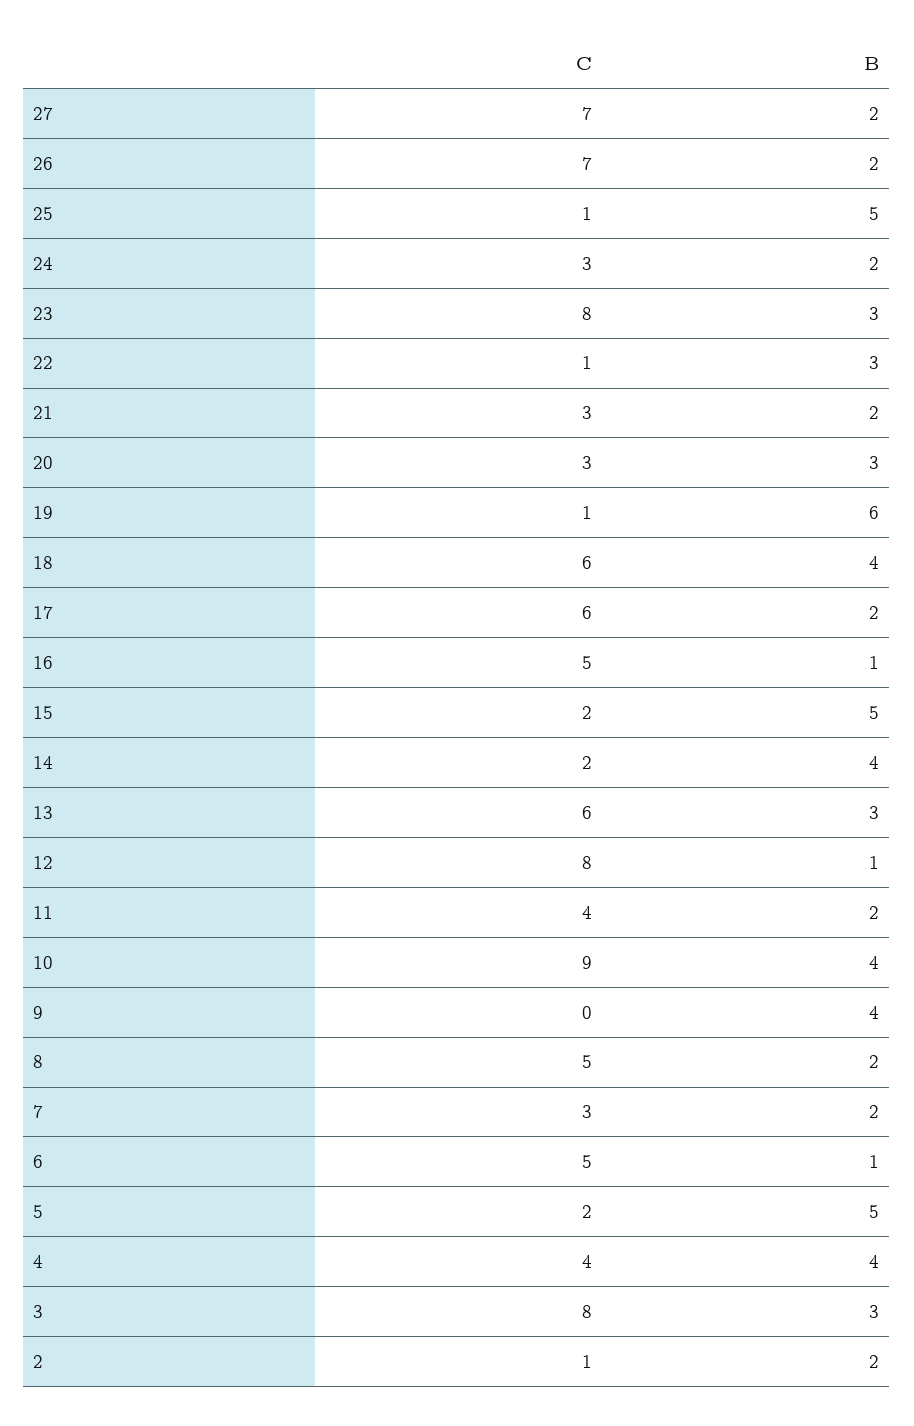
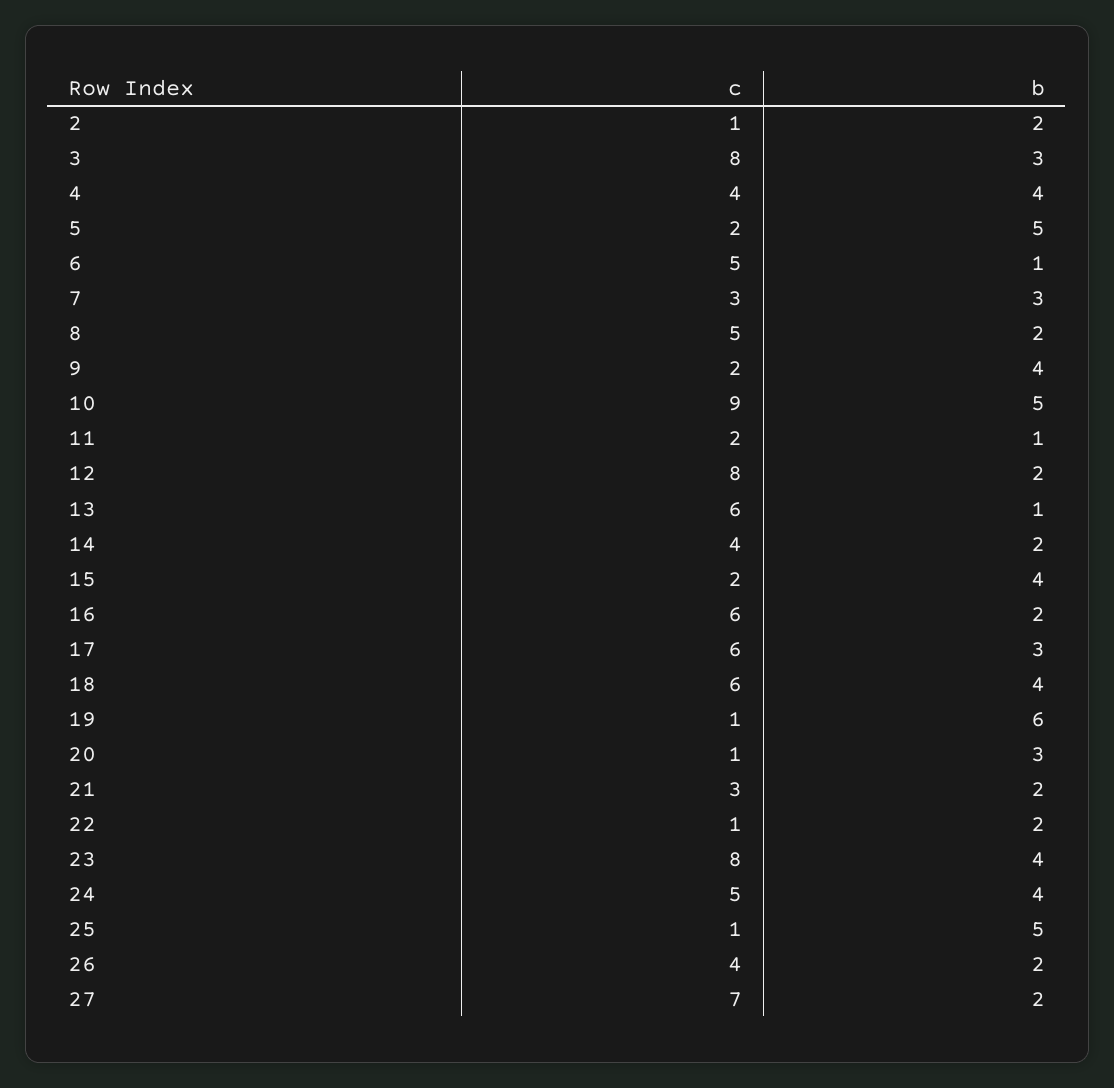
C, 26: 7 -> 4
C, 24: 3 -> 5
B, 24: 2 -> 4
B, 23: 3 -> 4
B, 22: 3 -> 2
C, 20: 3 -> 1
B, 17: 2 -> 3
C, 16: 5 -> 6
B, 16: 1 -> 2
B, 15: 5 -> 4
C, 14: 2 -> 4
B, 14: 4 -> 2
B, 13: 3 -> 1
B, 12: 1 -> 2
C, 11: 4 -> 2
B, 11: 2 -> 1
B, 10: 4 -> 5
C, 9: 0 -> 2
B, 7: 2 -> 3

